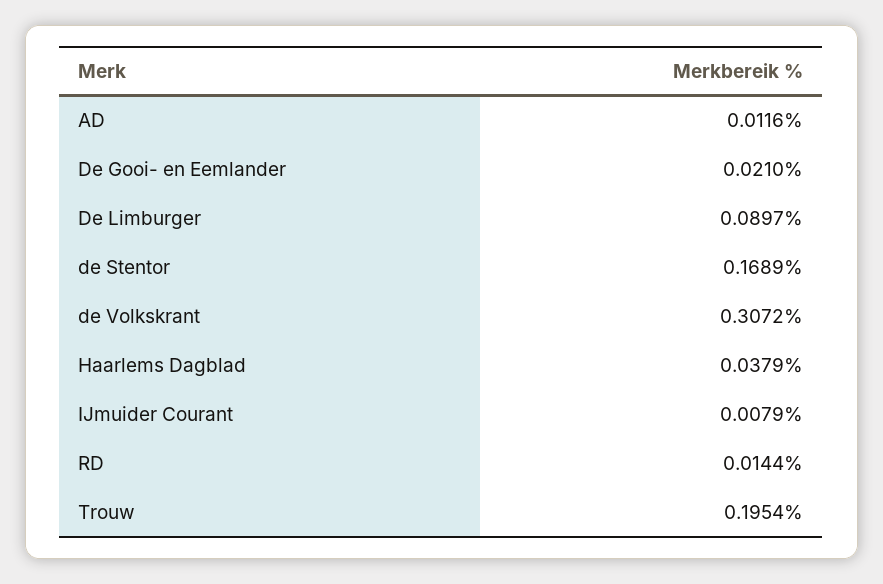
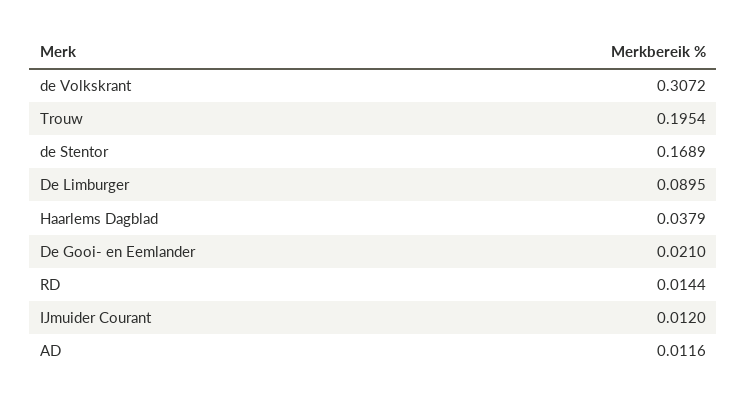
De Limburger: 0.0897 -> 0.0895
IJmuider Courant: 0.0079 -> 0.012

